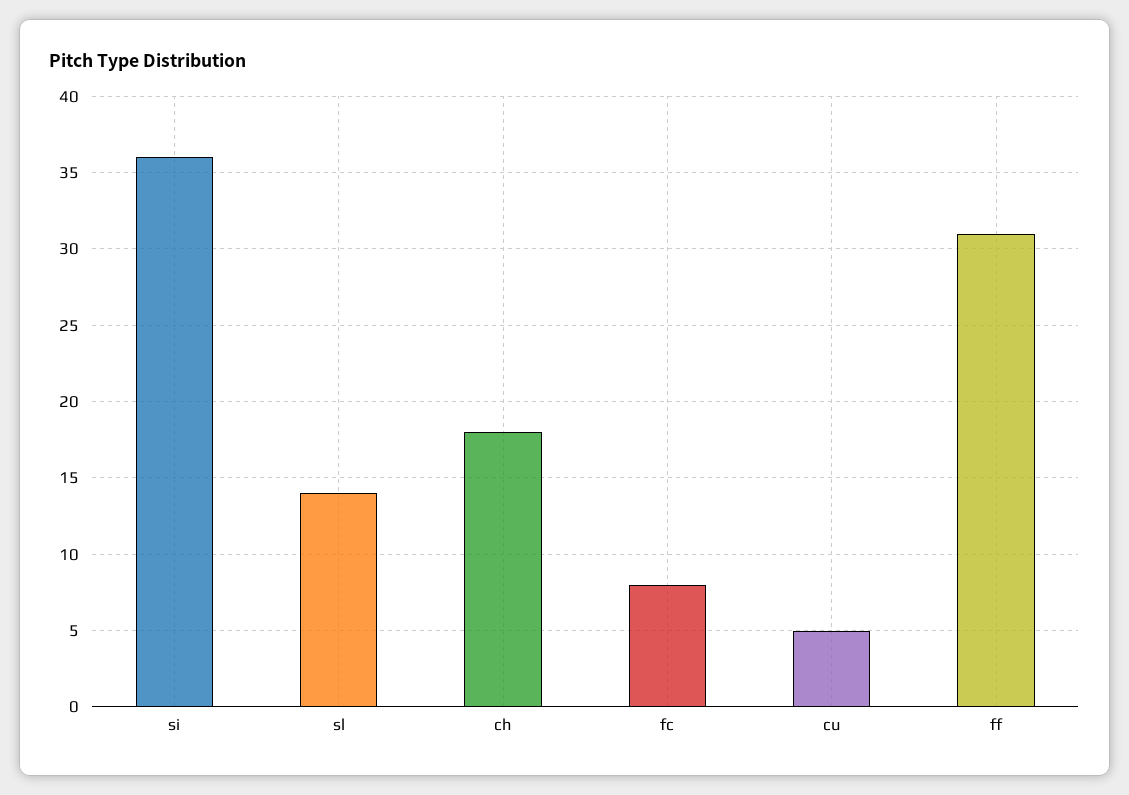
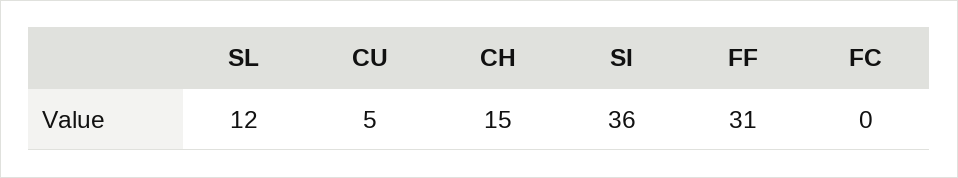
sl: 14 -> 12
ch: 18 -> 15
fc: 8 -> 0

